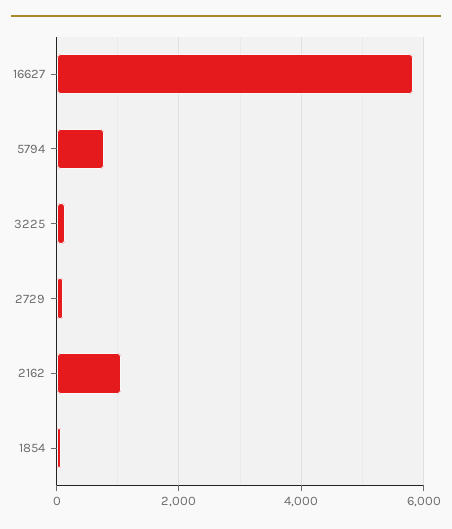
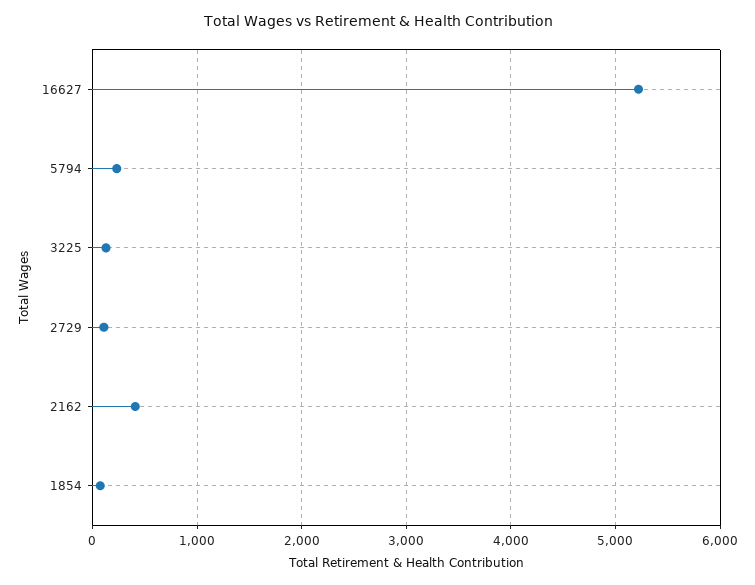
16627: 5800 -> 5200
5794: 800 -> 200
2162: 1000 -> 400

